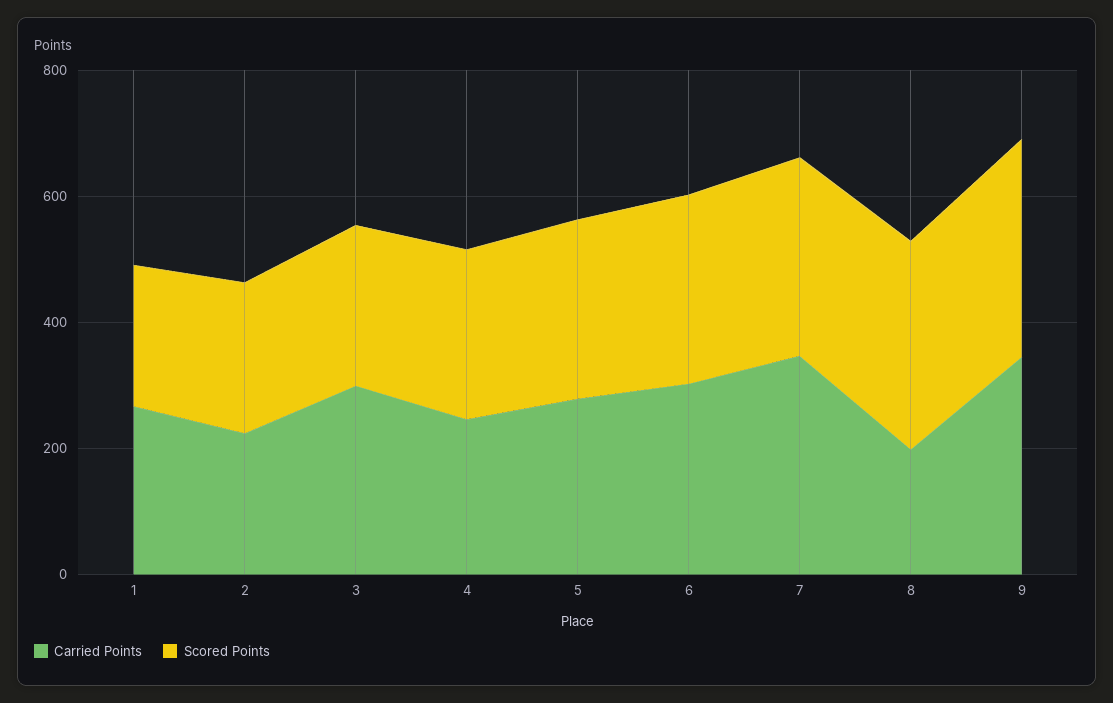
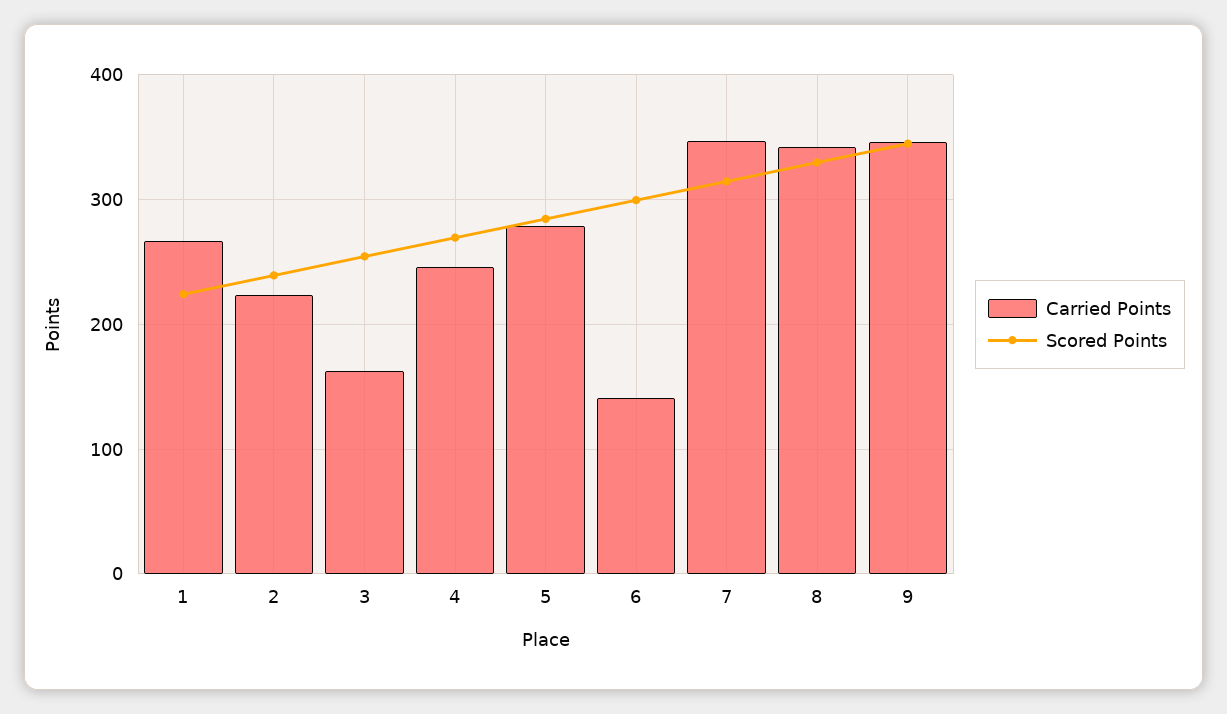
Carried Points, 3: 300 -> 160
Carried Points, 6: 300 -> 140
Carried Points, 8: 200 -> 340

